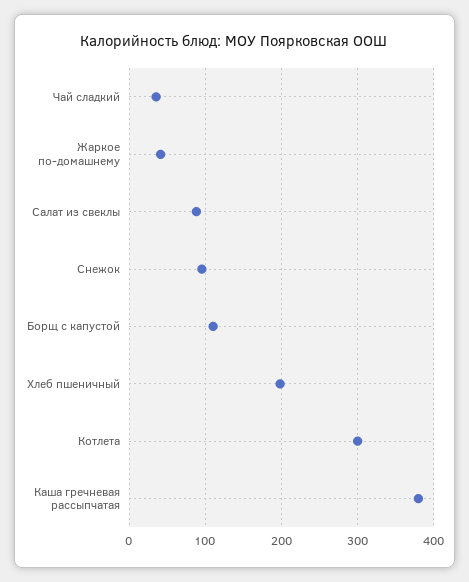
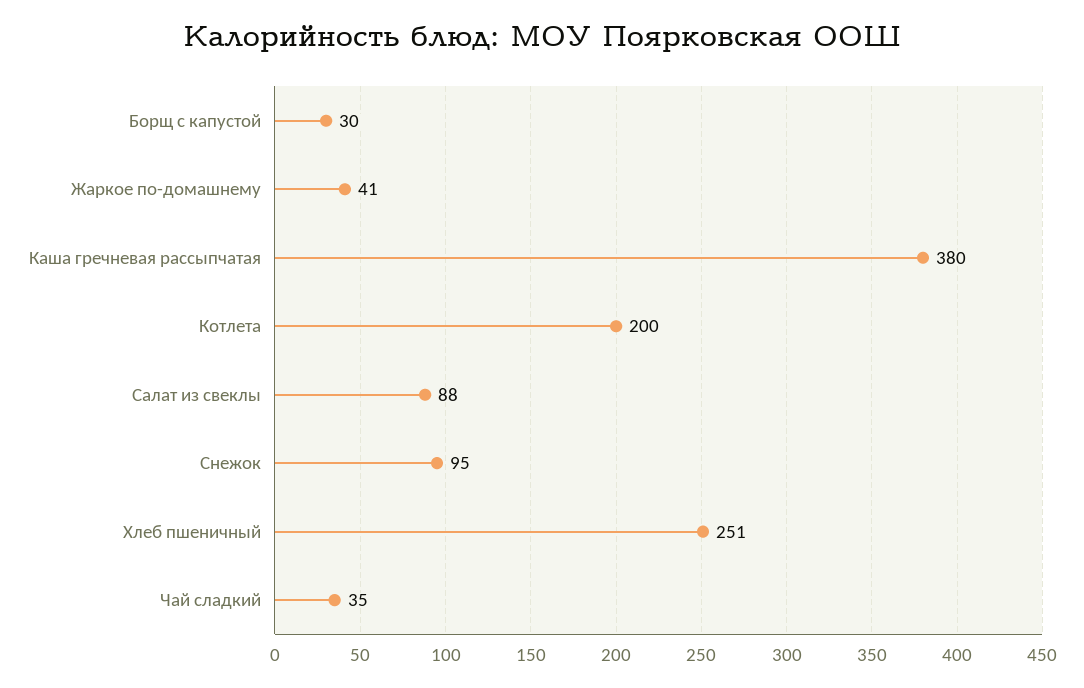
Борщ с капустой: 110 -> 30
Хлеб пшеничный: 200 -> 251
Котлета: 300 -> 200

